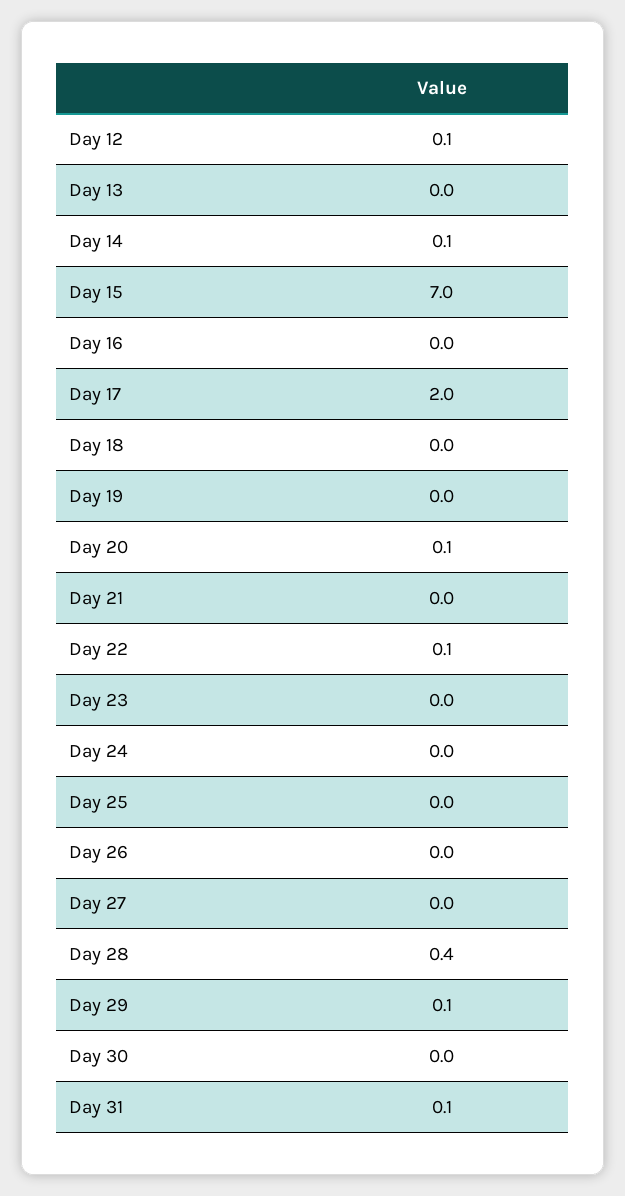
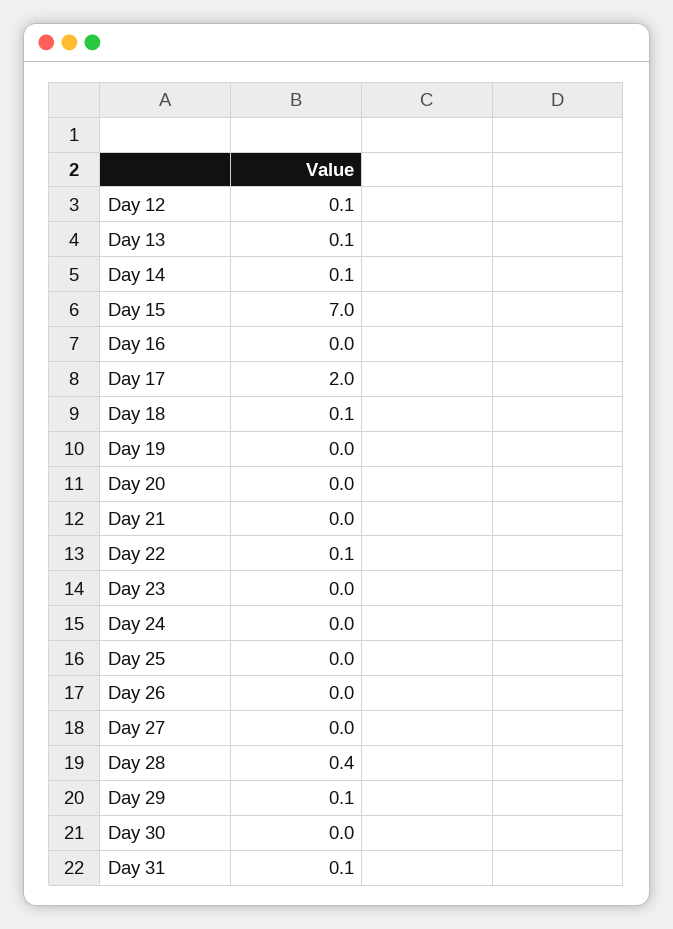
Day 13: 0 -> 0.1
Day 18: 0 -> 0.1
Day 20: 0.1 -> 0

